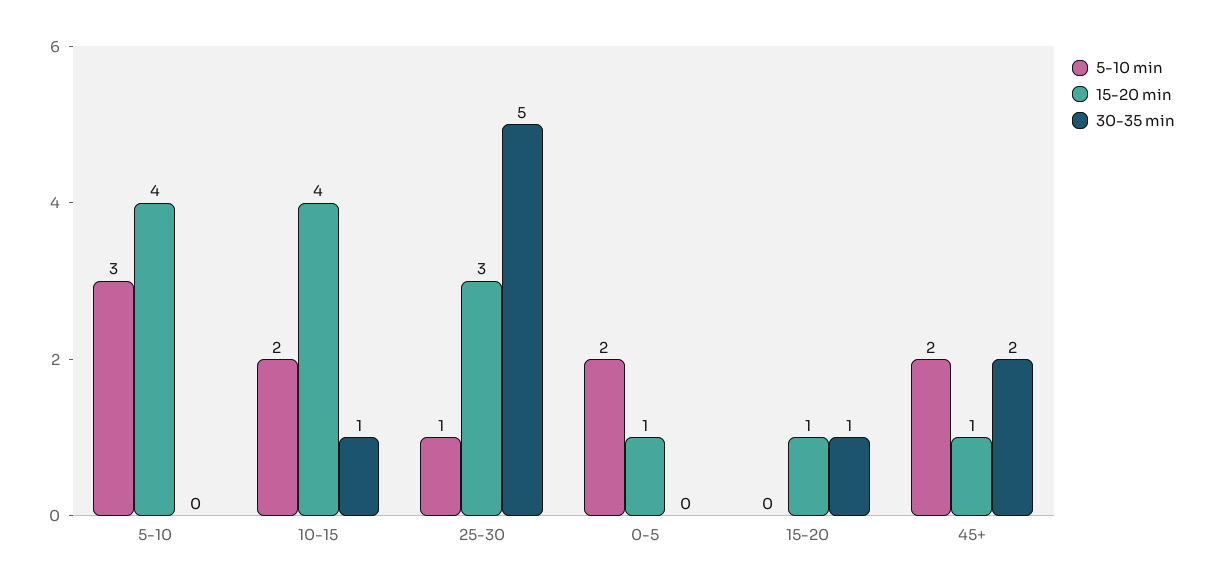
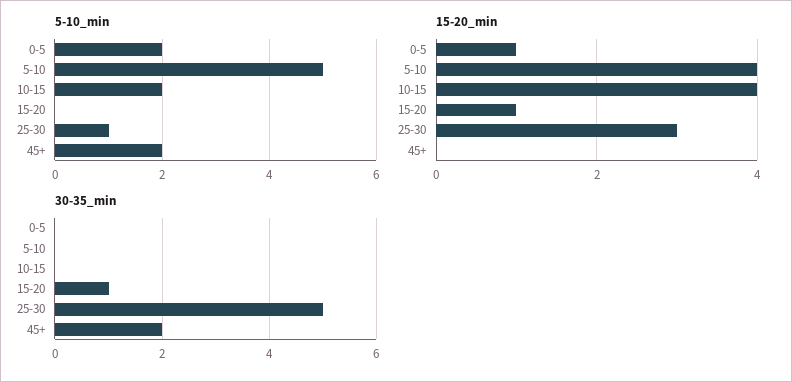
5-10 min, 5-10: 3 -> 5
30-35 min, 10-15: 1 -> 0
15-20 min, 45+: 1 -> 0

